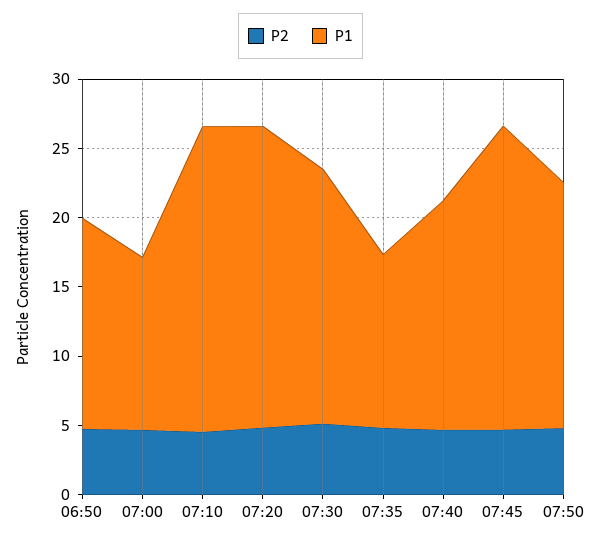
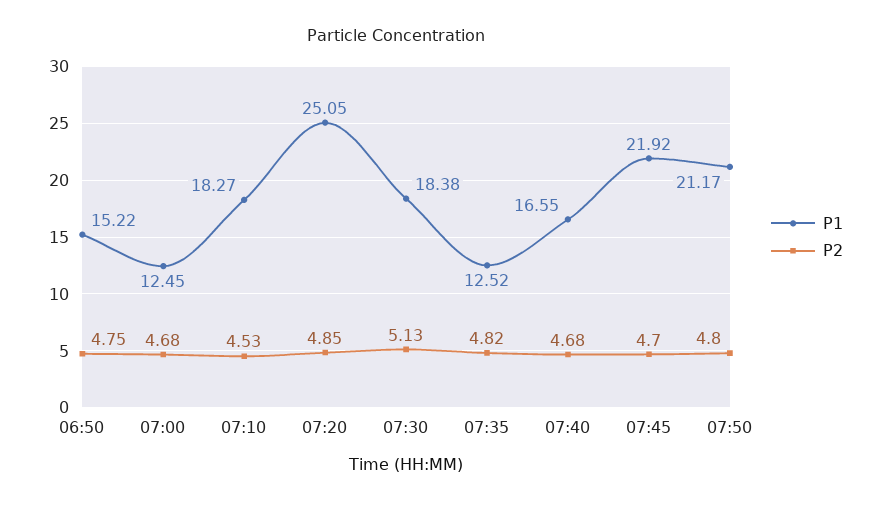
P1, 07:10: 22 -> 18.27
P1, 07:20: 22 -> 25.05
P1, 07:50: 18 -> 21.17

